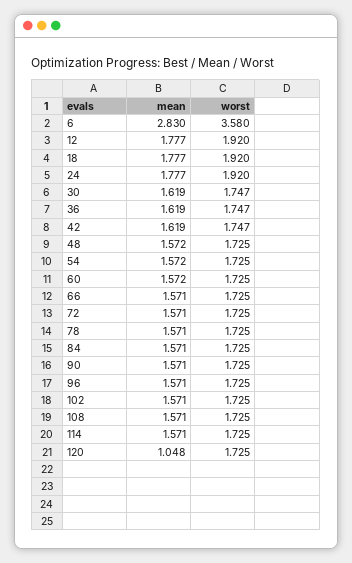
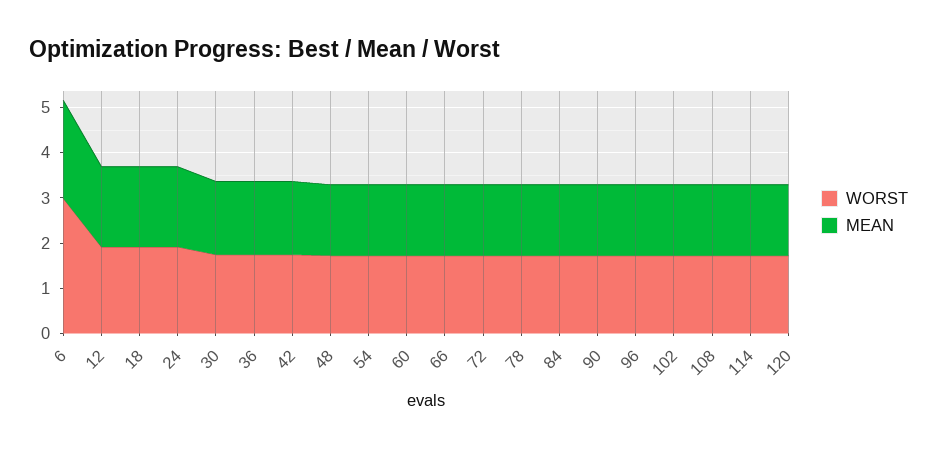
mean, 6: 2.83 -> 2.2
worst, 6: 3.58 -> 3
mean, 120: 1.048 -> 1.6

